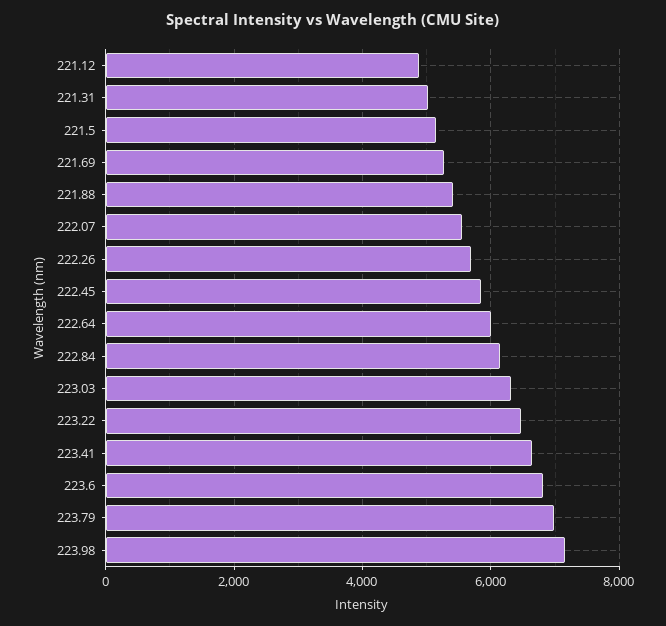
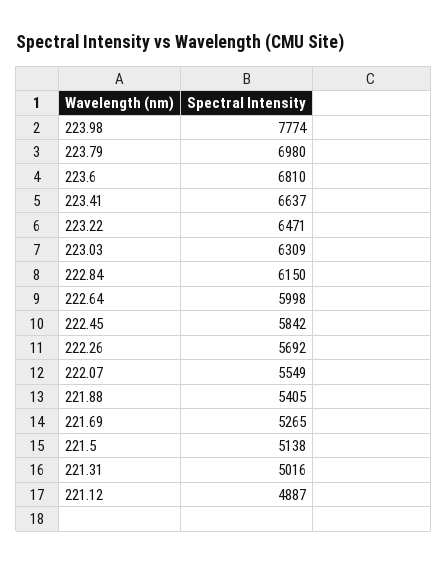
223.98: 7200 -> 7774

